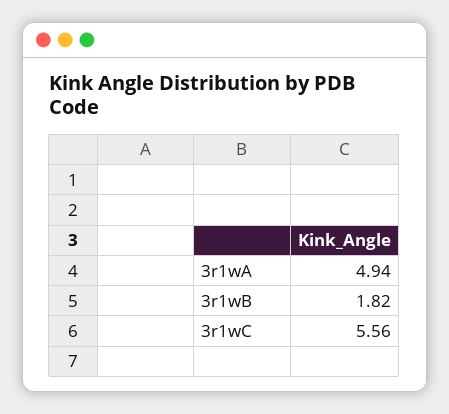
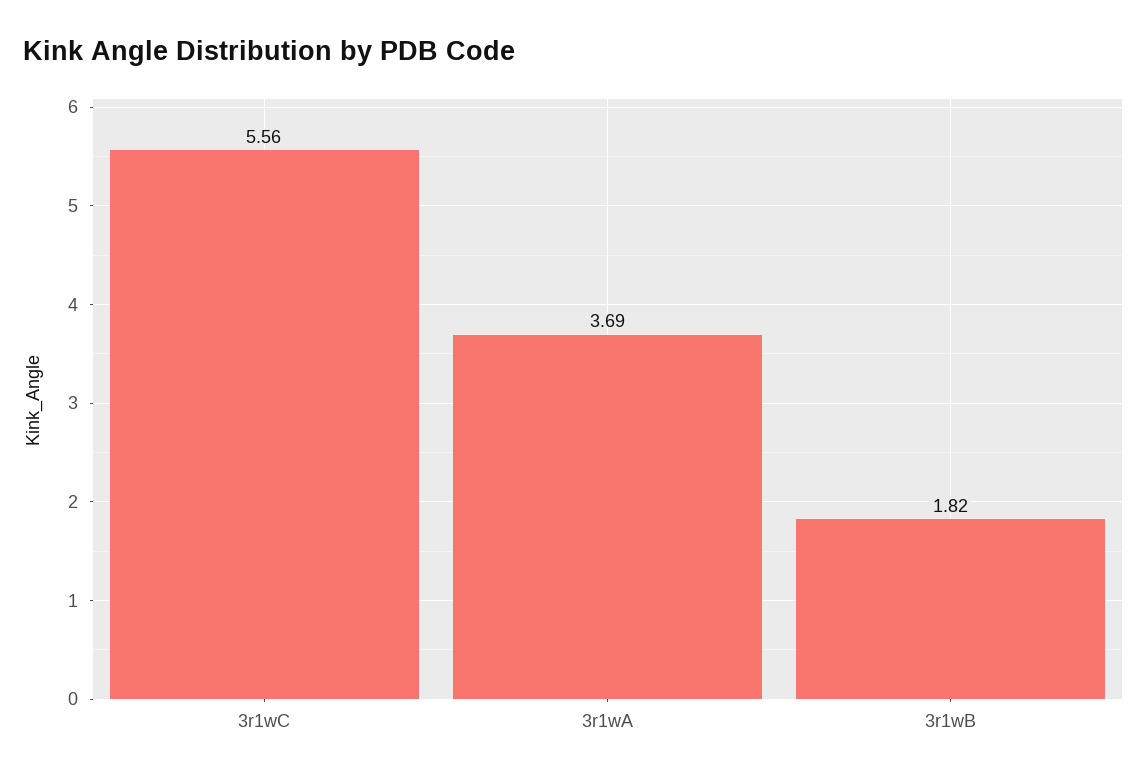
3r1wA: 4.94 -> 3.69

